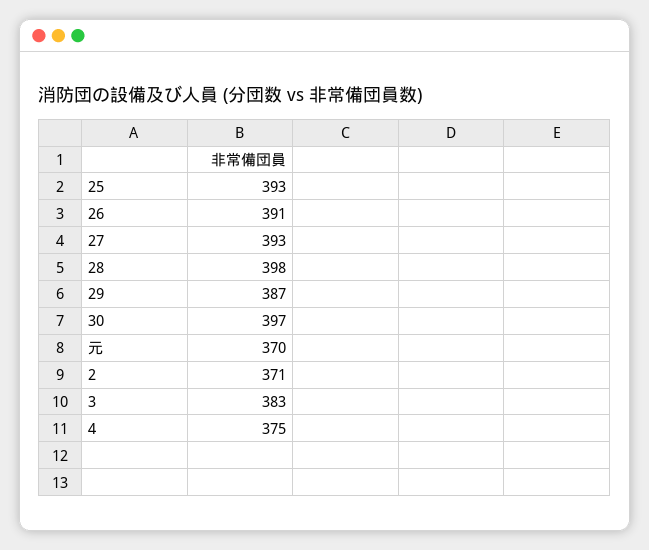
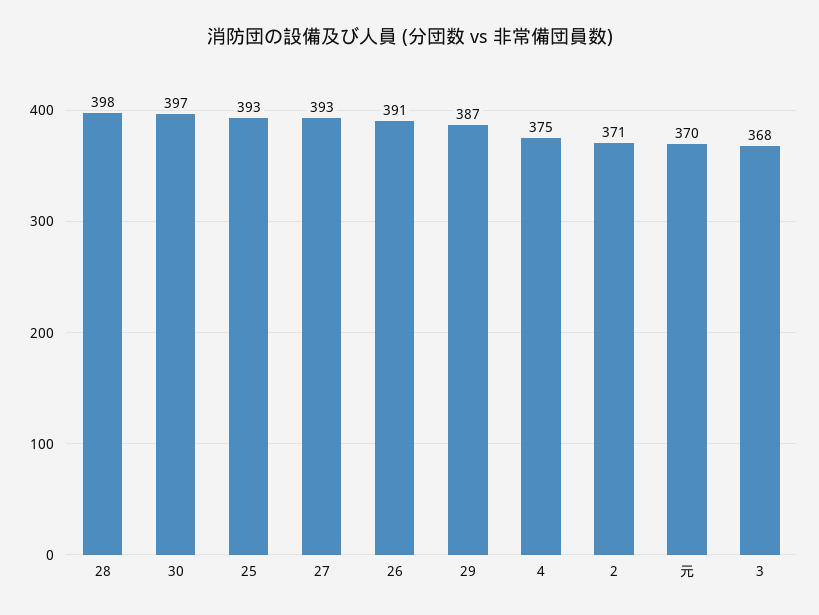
3: 383 -> 368

